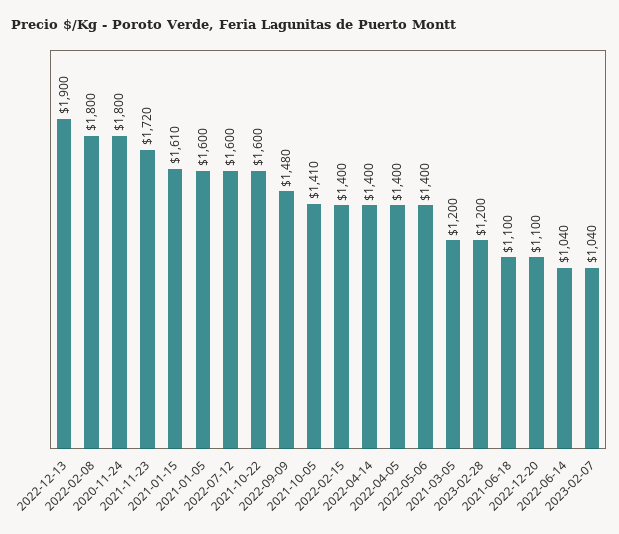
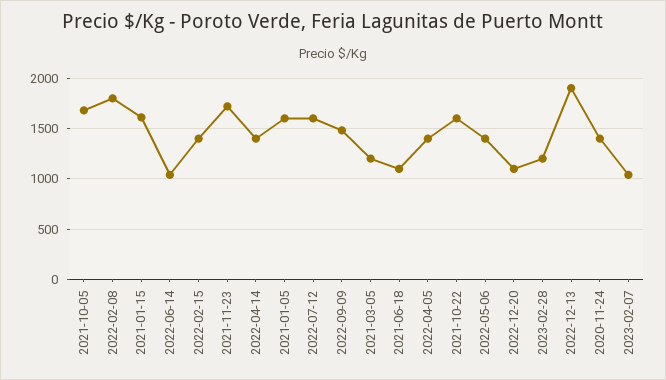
2020-11-24: 1800 -> 1400
2021-10-05: 1410 -> 1700

